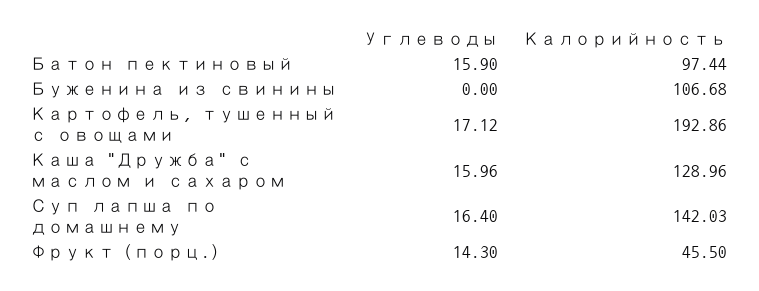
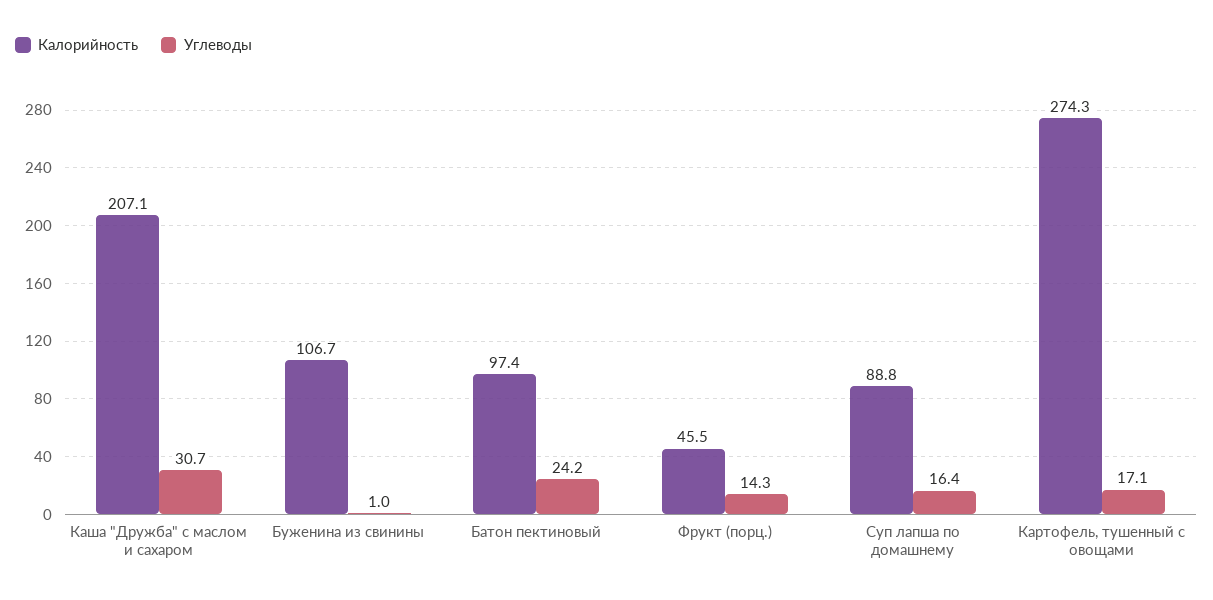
Углеводы, Батон пектиновый: 15.9 -> 24.2
Углеводы, Буженина из свинины: 0 -> 1
Калорийность, Картофель, тушенный с овощами: 192.86 -> 274.3
Углеводы, Каша "Дружба" с маслом и сахаром: 15.96 -> 30.7
Калорийность, Каша "Дружба" с маслом и сахаром: 128.96 -> 207.1
Калорийность, Суп лапша по домашнему: 142.03 -> 88.8

